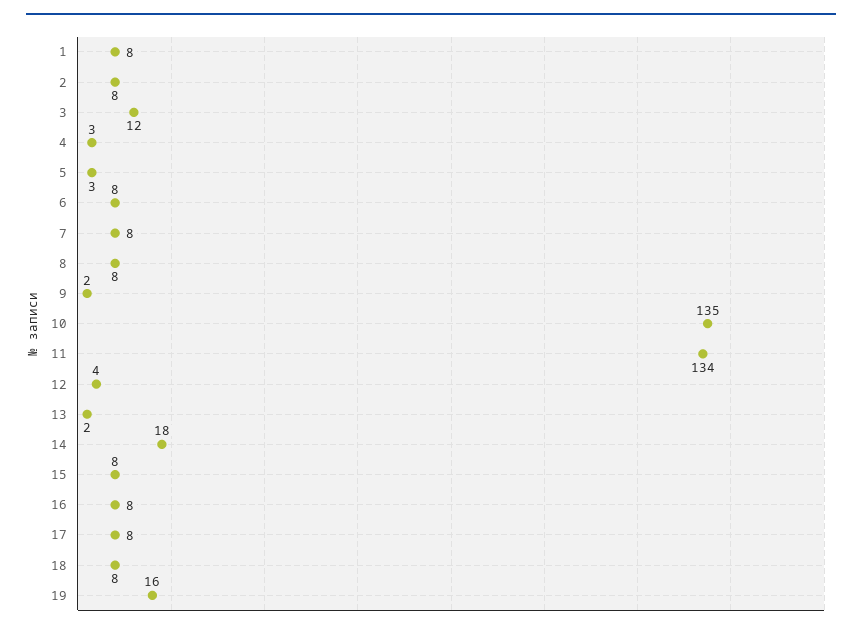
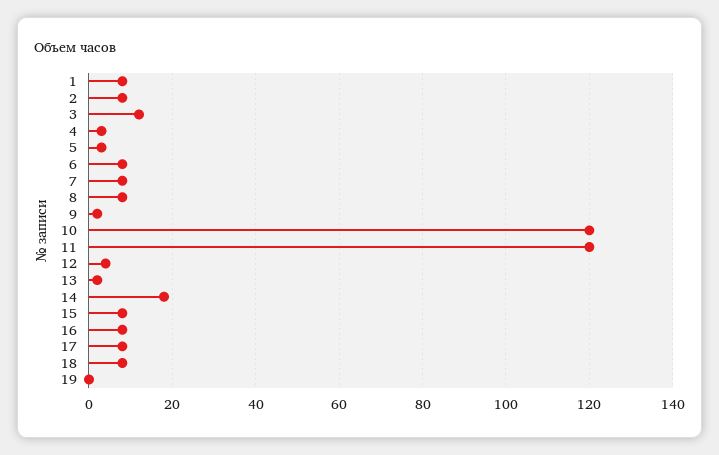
10: 135 -> 120
11: 134 -> 120
19: 16 -> 0

